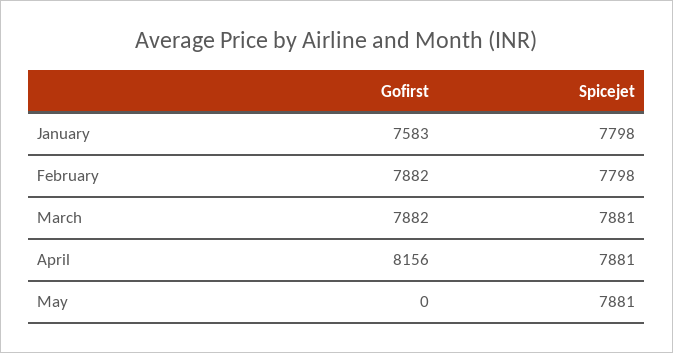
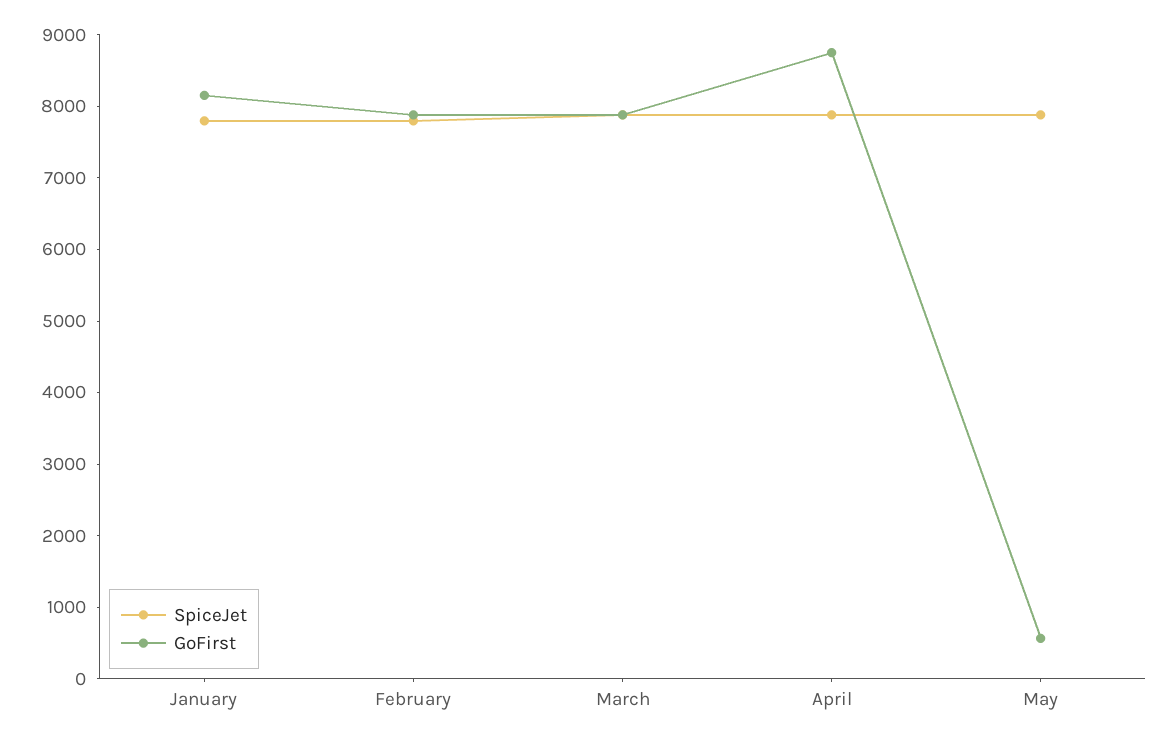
Gofirst, January: 7583 -> 8200
Gofirst, April: 8156 -> 8800
Gofirst, May: 0 -> 600

